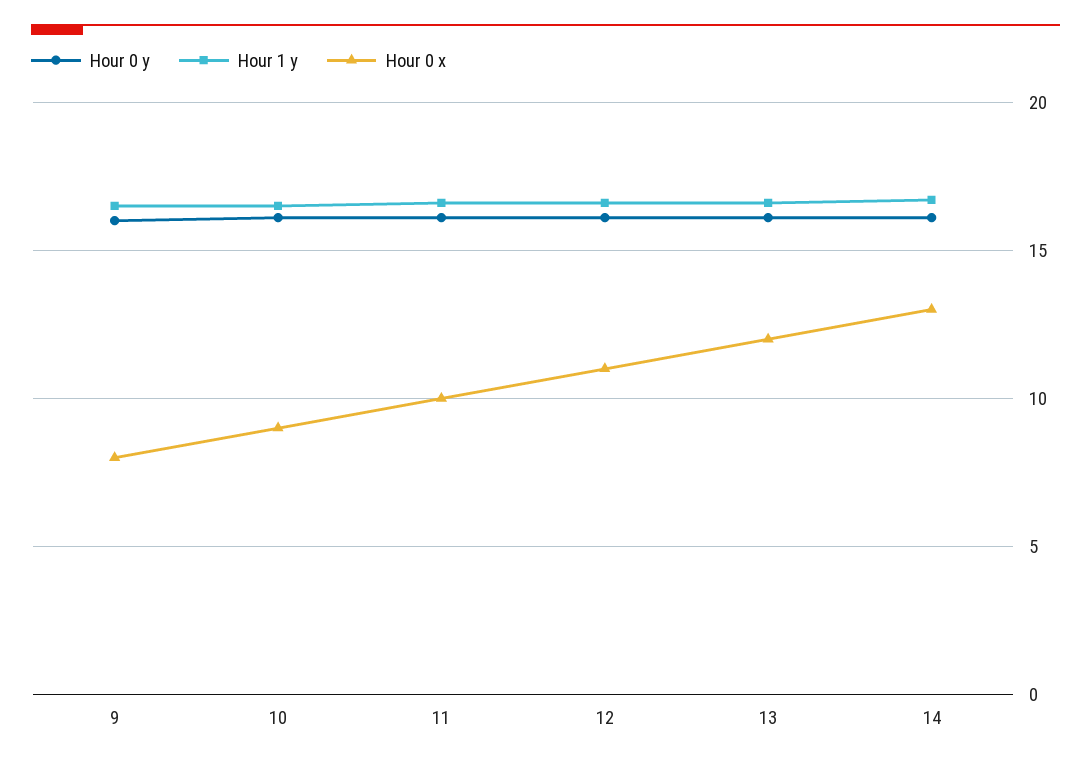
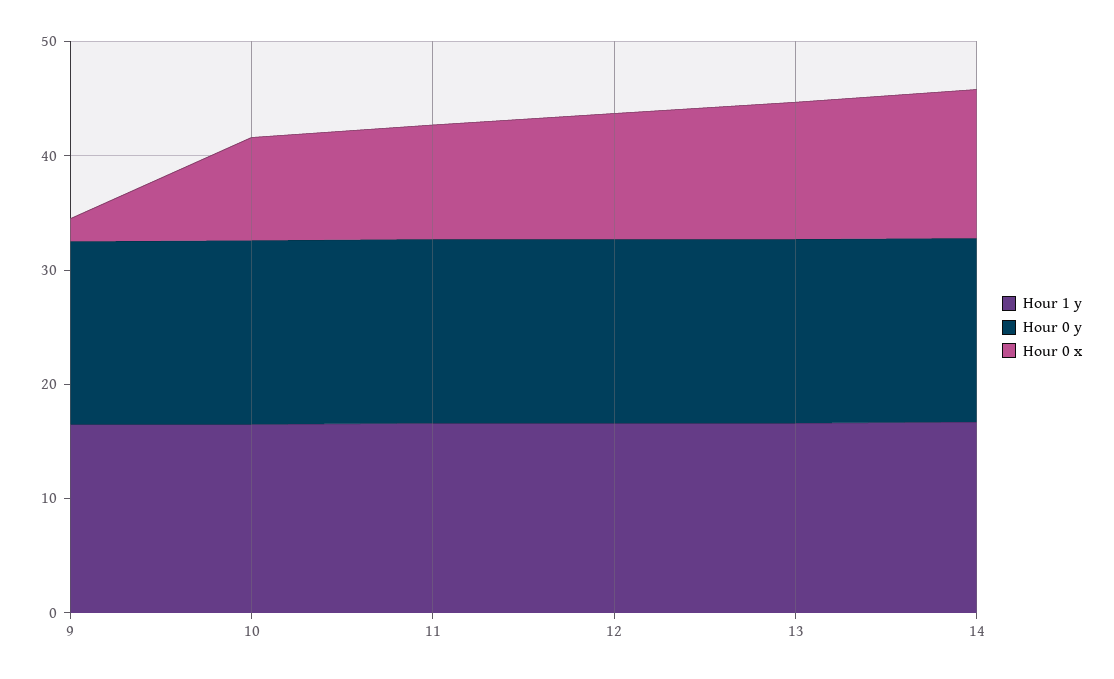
Hour 0 x, 9: 8 -> 2

